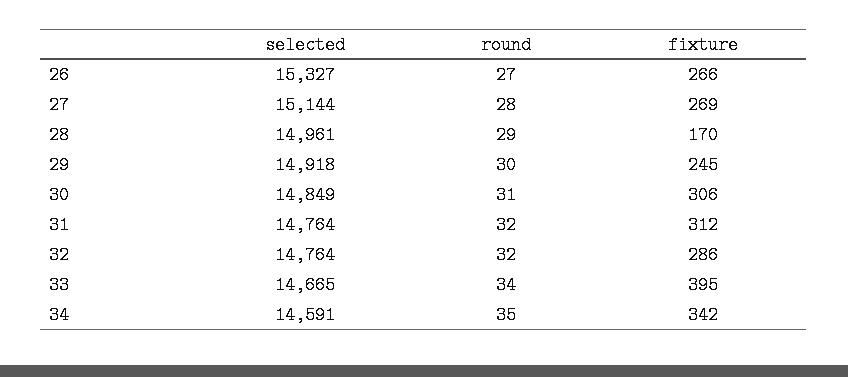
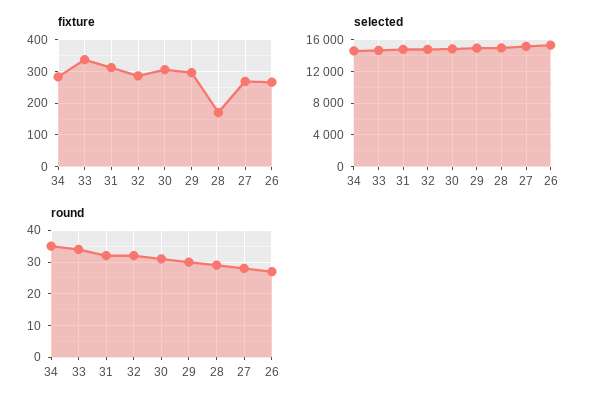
fixture, 29: 245 -> 300
fixture, 33: 395 -> 340
fixture, 34: 342 -> 280

